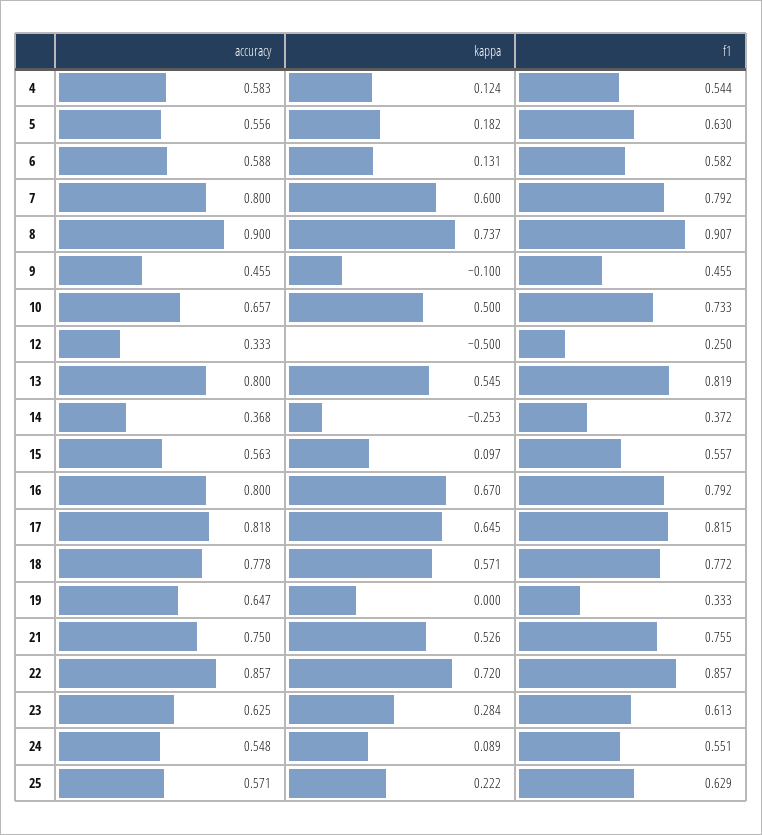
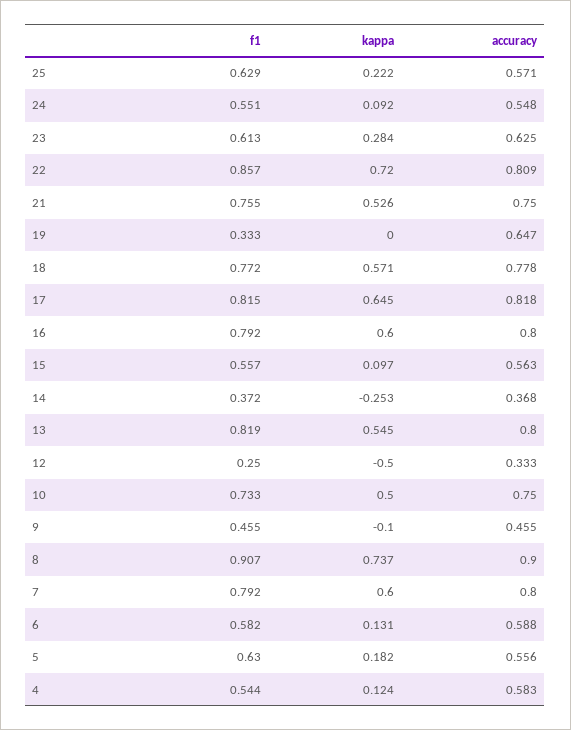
accuracy, 10: 0.657 -> 0.75
kappa, 16: 0.67 -> 0.6
accuracy, 22: 0.857 -> 0.809
kappa, 24: 0.089 -> 0.092

